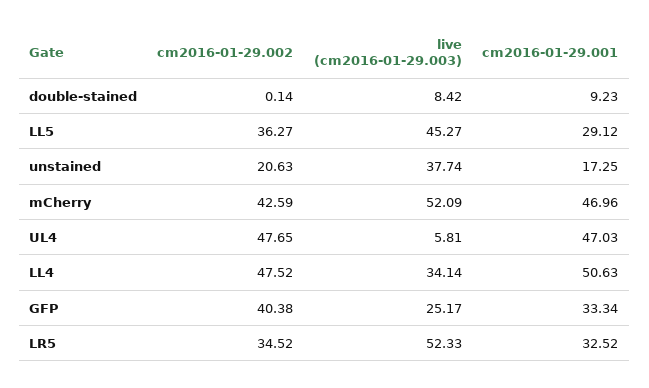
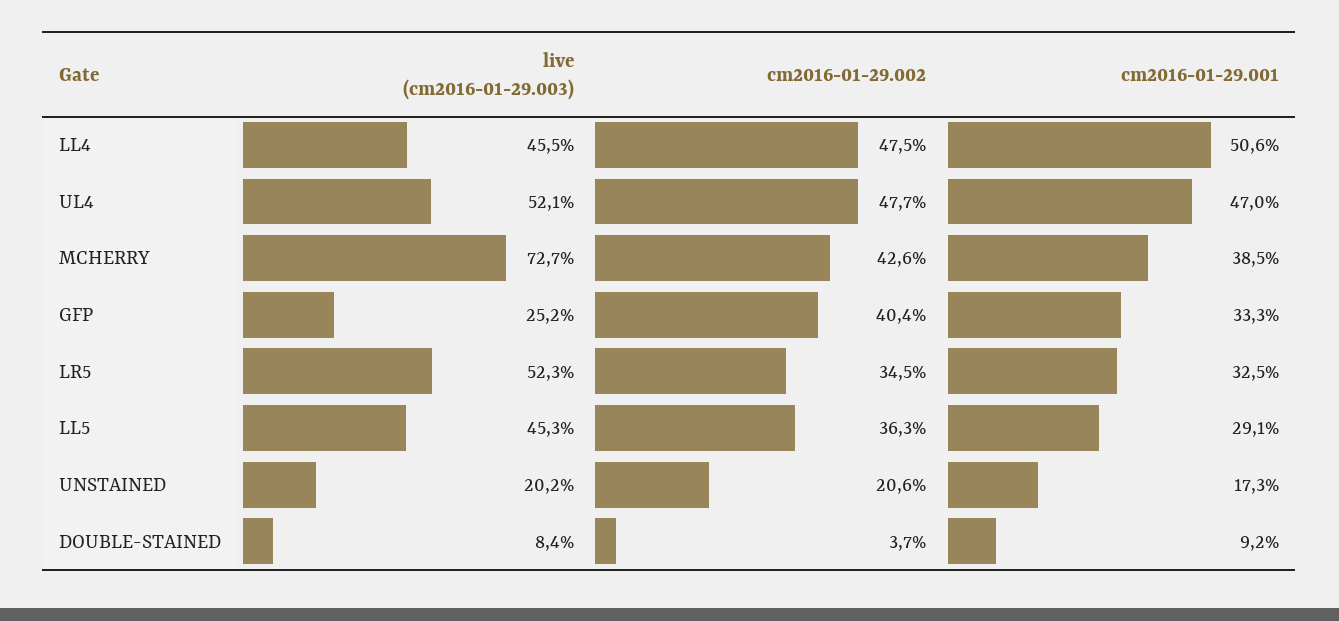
cm2016-01-29.002, double-stained: 0.14 -> 3.7
live (cm2016-01-29.003), unstained: 37.74 -> 20.2
live (cm2016-01-29.003), mCherry: 52.09 -> 72.7
cm2016-01-29.001, mCherry: 46.96 -> 38.5
live (cm2016-01-29.003), UL4: 5.81 -> 52.1
live (cm2016-01-29.003), LL4: 34.14 -> 45.5

